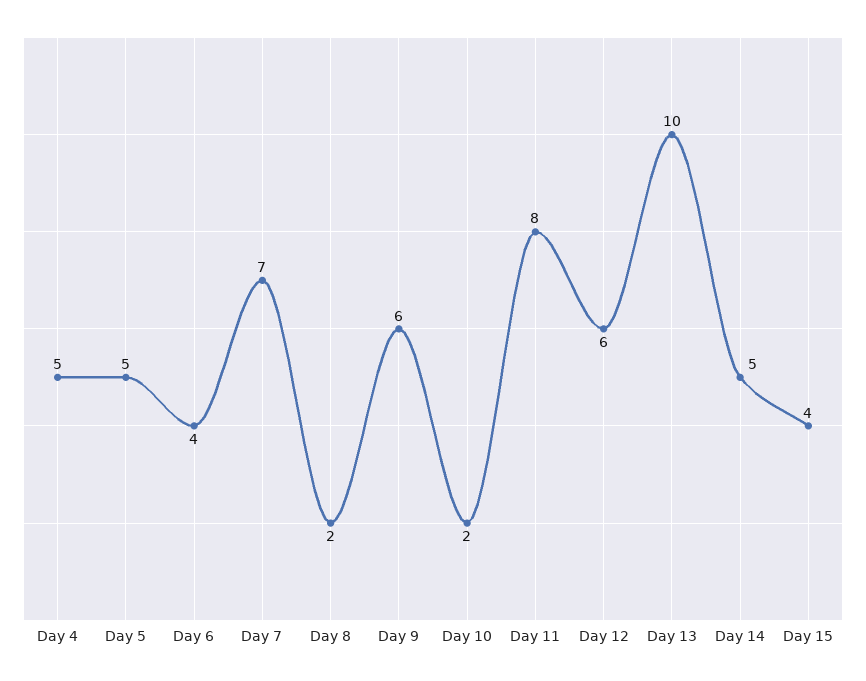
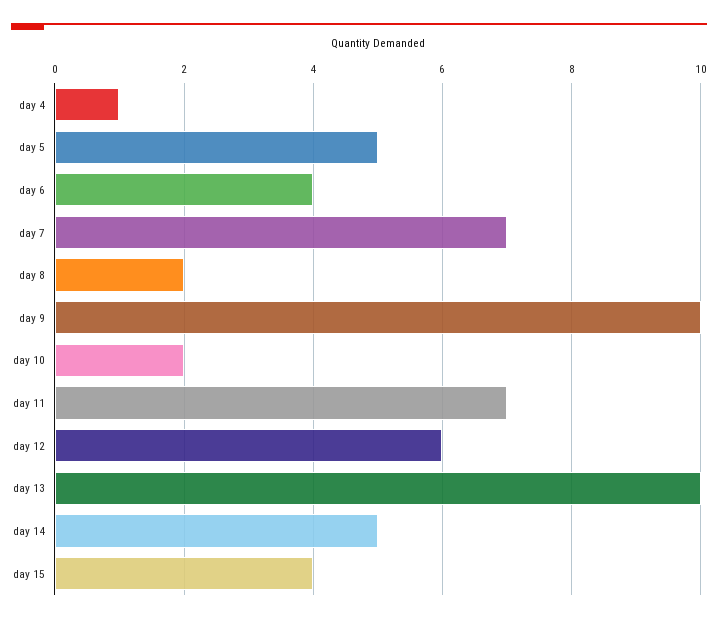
Day 4: 5 -> 1
Day 9: 6 -> 10
Day 11: 8 -> 7

